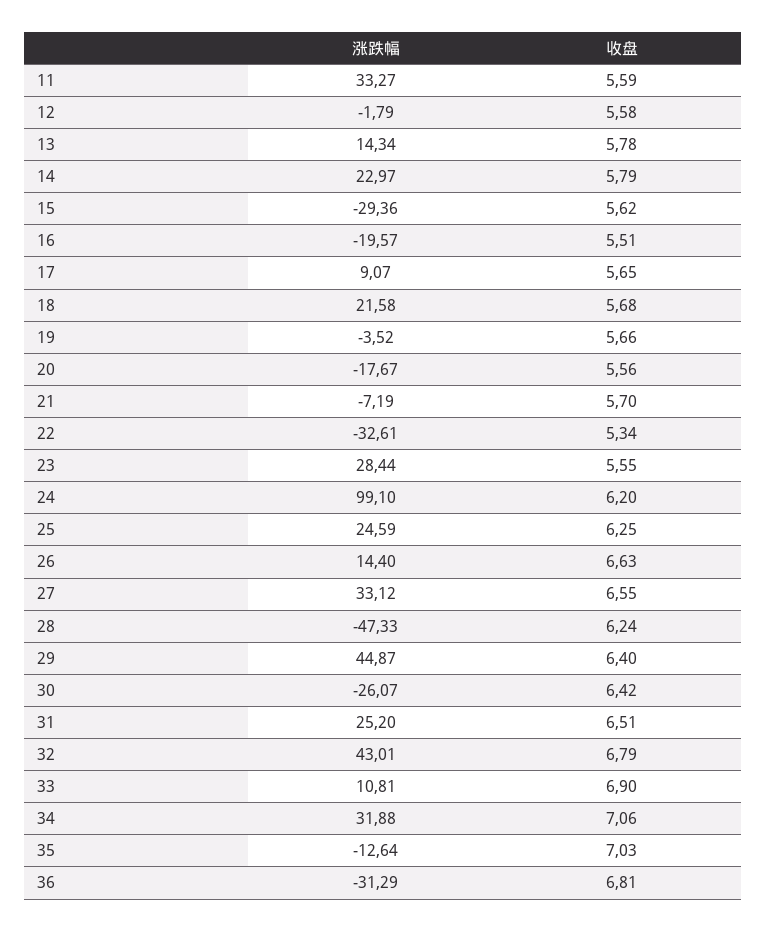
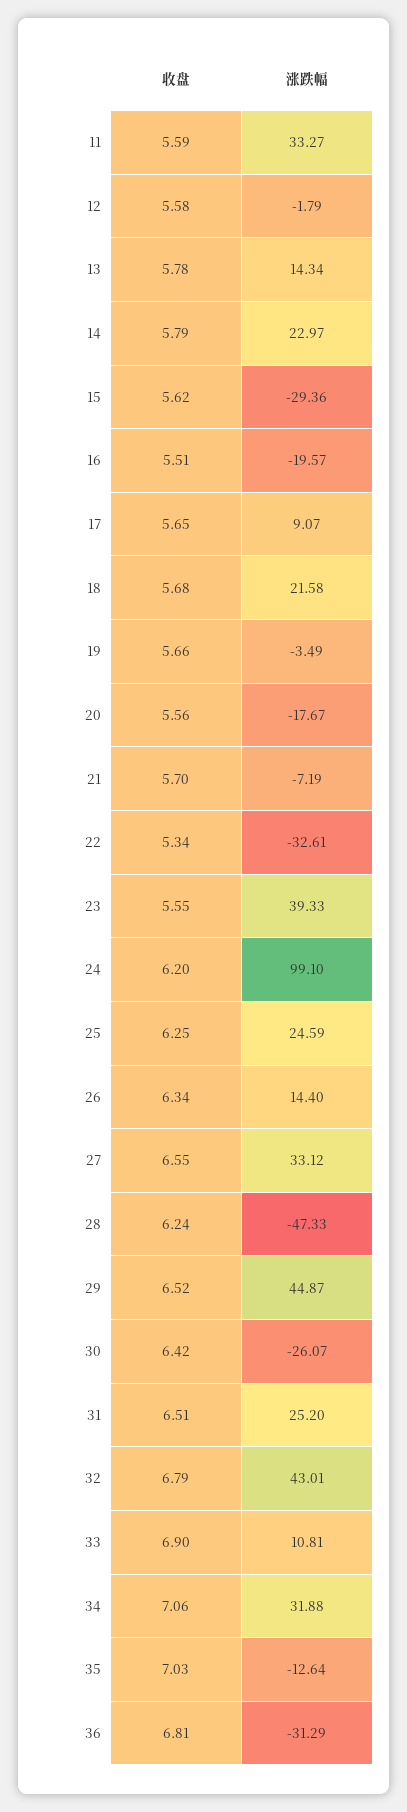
涨跌幅, 19: -3.52 -> -3.49
涨跌幅, 23: 28.44 -> 39.33
收盘, 26: 6.63 -> 6.34
收盘, 29: 6.4 -> 6.52

